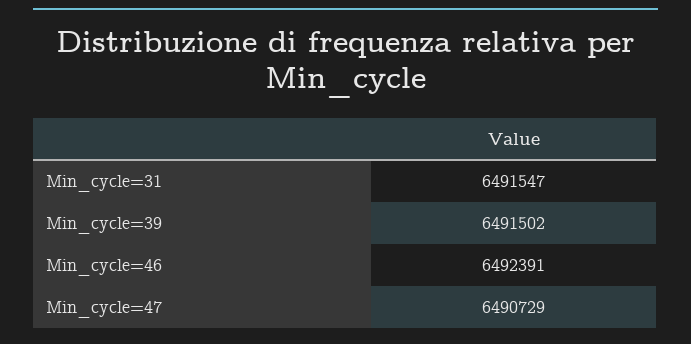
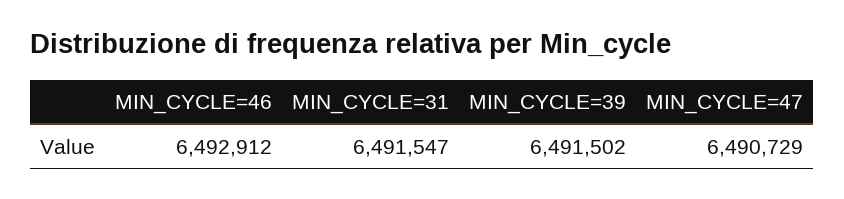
Min_cycle=46: 6492391 -> 6492912

